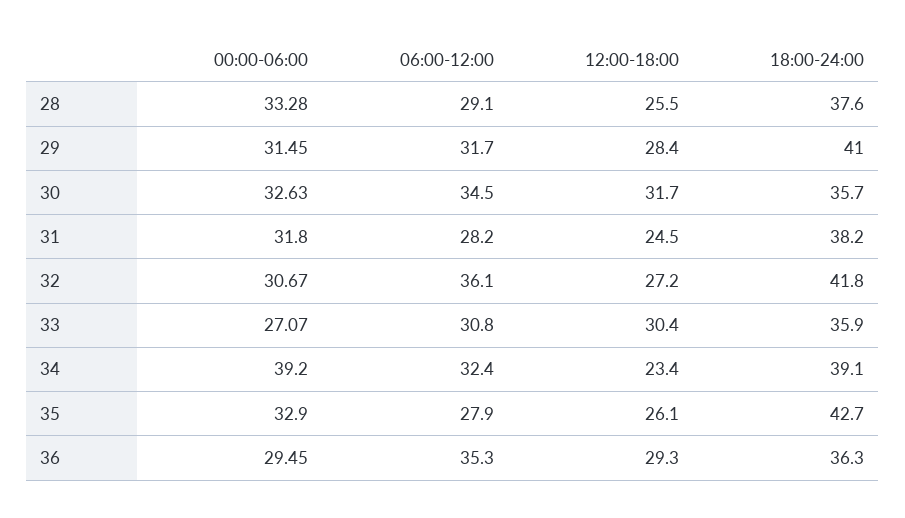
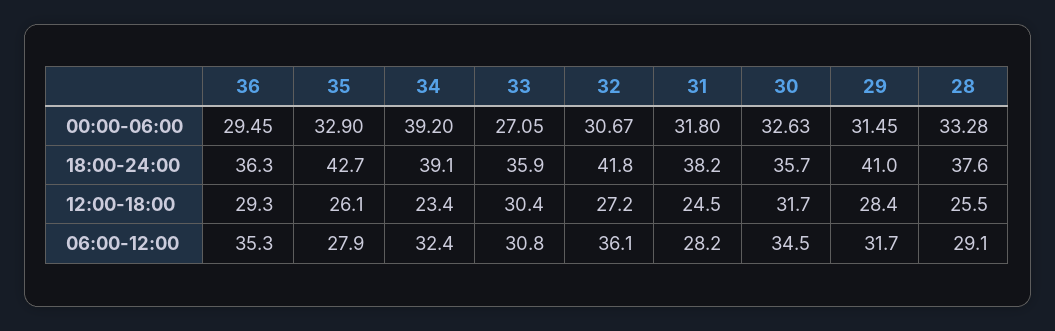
00:00-06:00, 33: 27.07 -> 27.05

